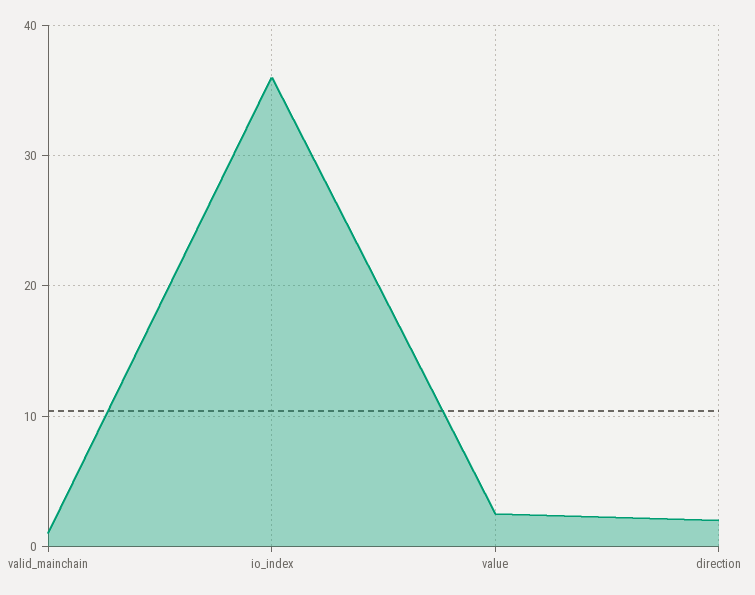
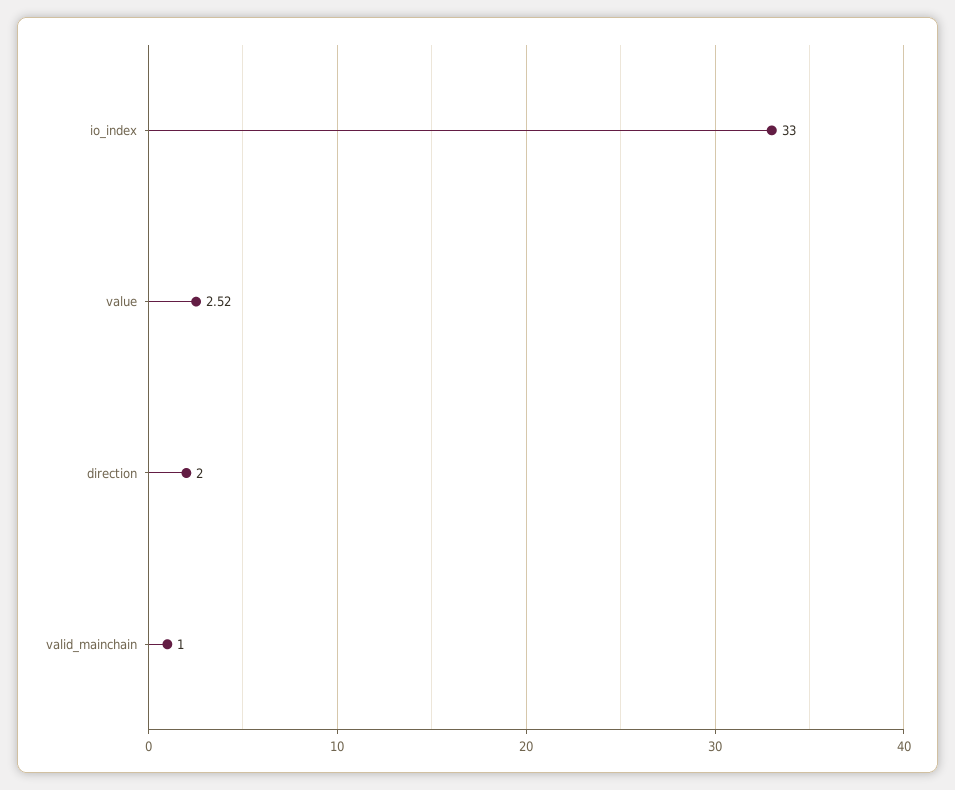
io_index: 36 -> 33

